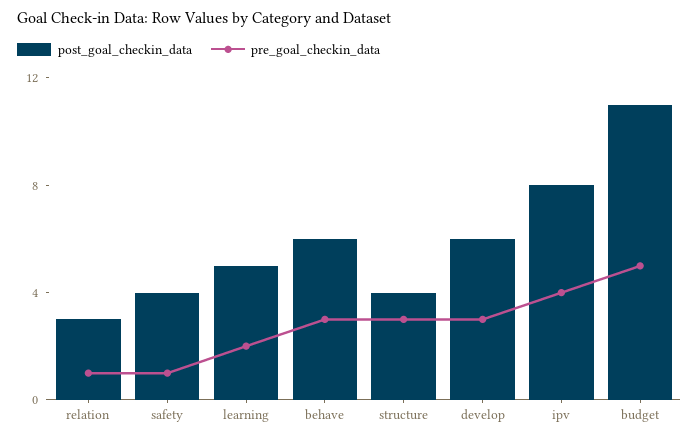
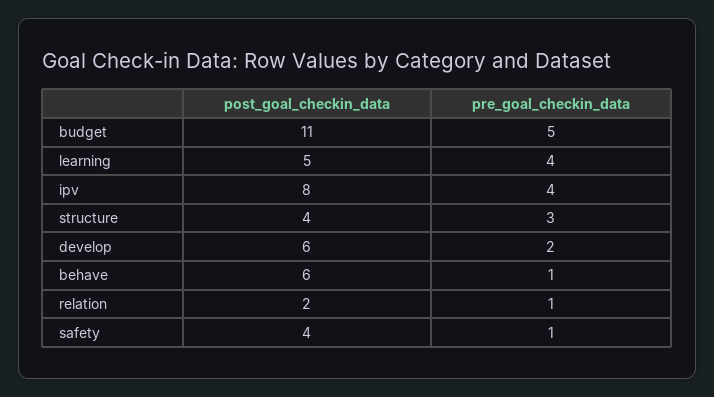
post_goal_checkin_data, relation: 3 -> 2
pre_goal_checkin_data, learning: 2 -> 4
pre_goal_checkin_data, behave: 3 -> 1
pre_goal_checkin_data, develop: 3 -> 2

